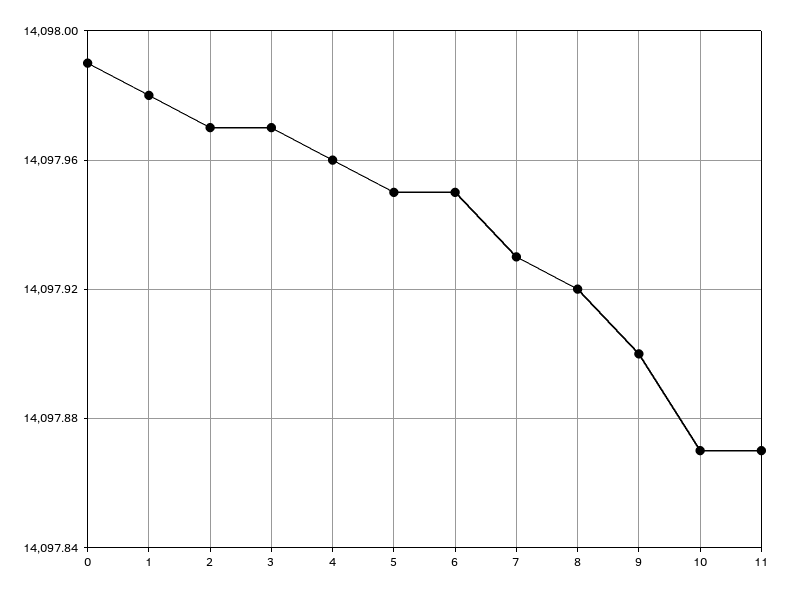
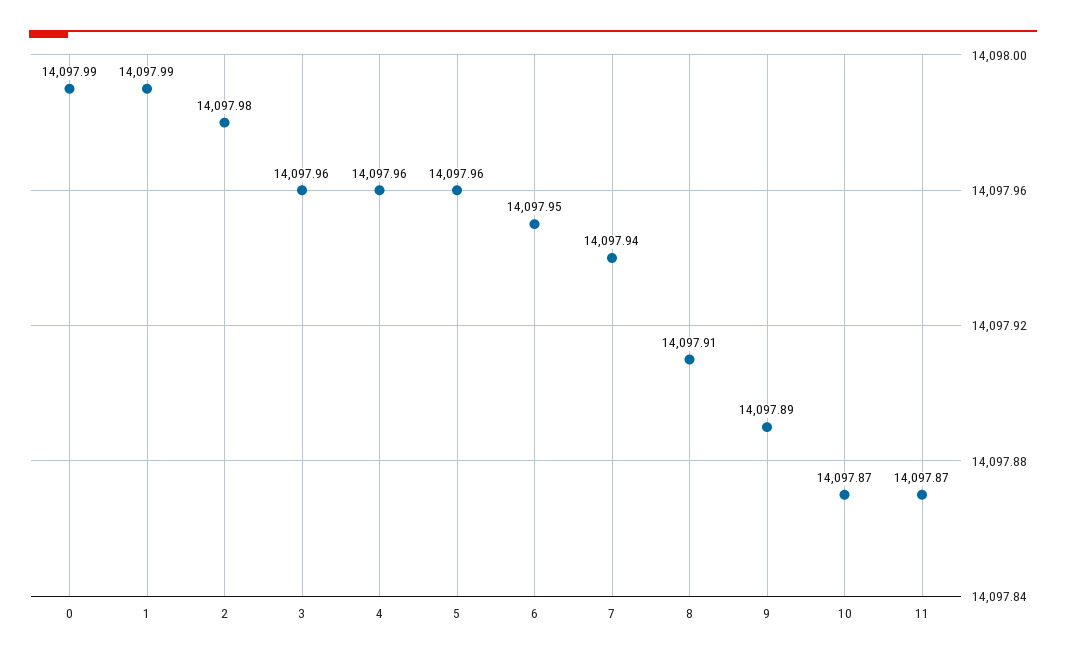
1: 14097.98 -> 14097.99
2: 14097.97 -> 14097.98
3: 14097.97 -> 14097.96
5: 14097.95 -> 14097.96
7: 14097.93 -> 14097.94
8: 14097.92 -> 14097.91
9: 14097.9 -> 14097.89

